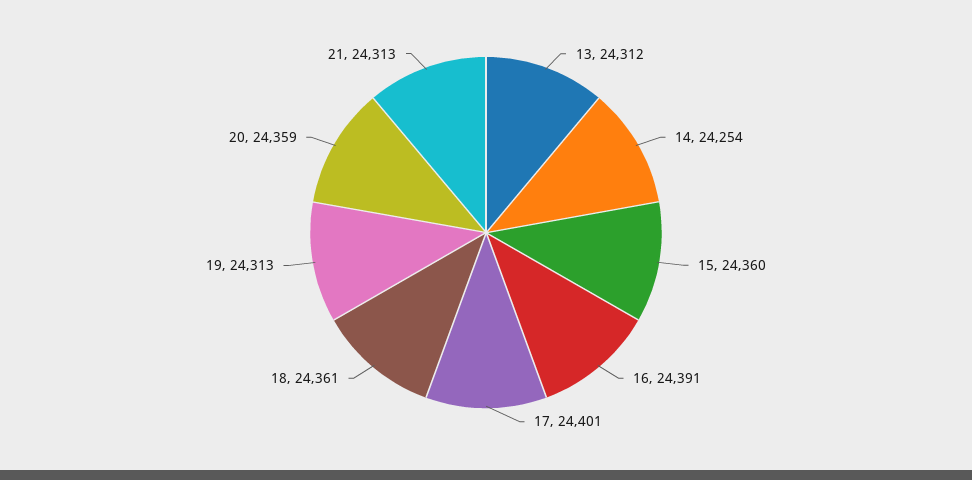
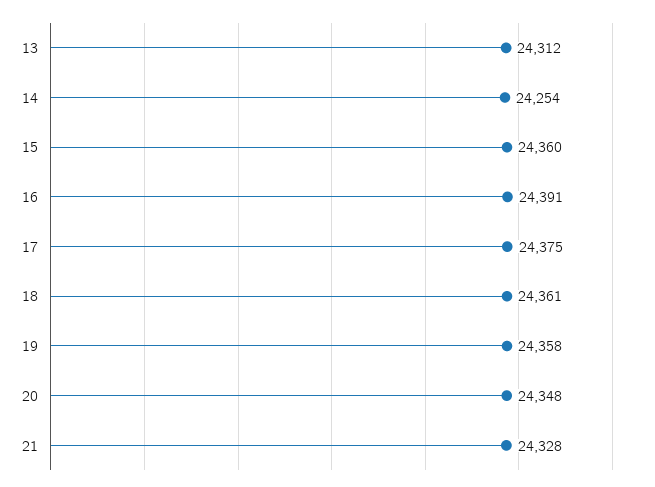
17: 24401 -> 24375
19: 24313 -> 24358
20: 24359 -> 24348
21: 24313 -> 24328

